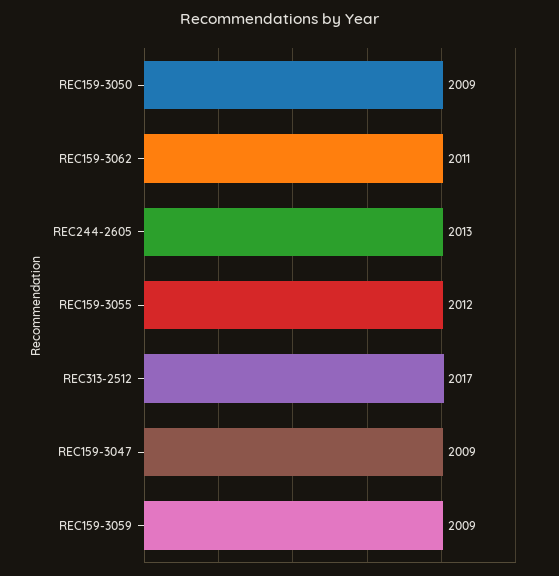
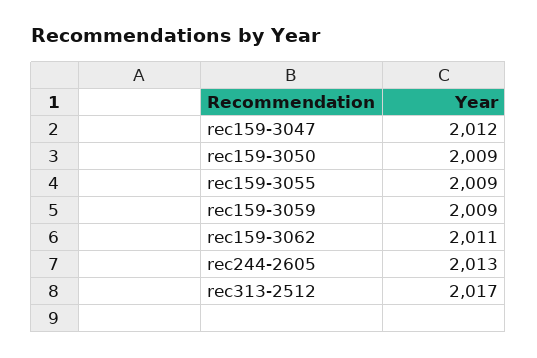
REC159-3055: 2012 -> 2009
REC159-3047: 2009 -> 2012

